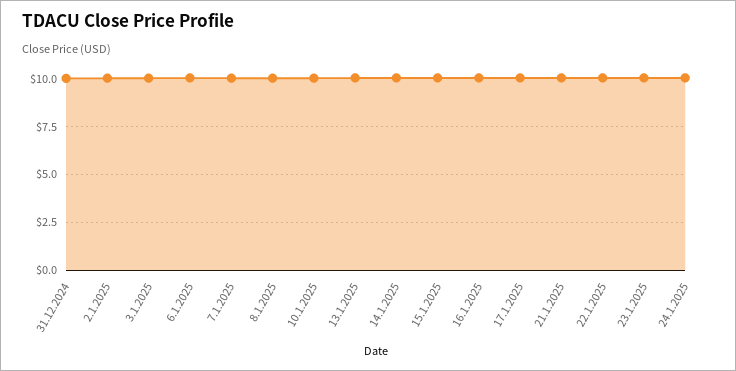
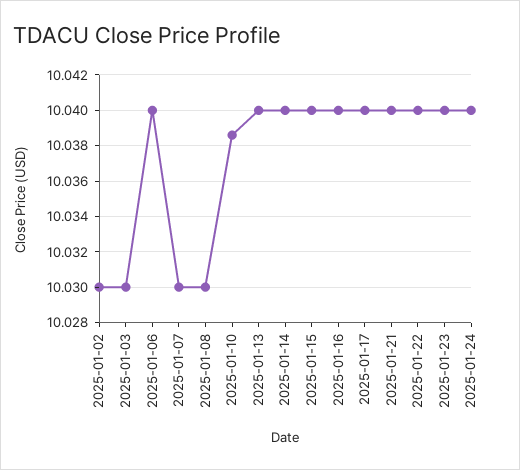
31.12.2024: 10 -> none

